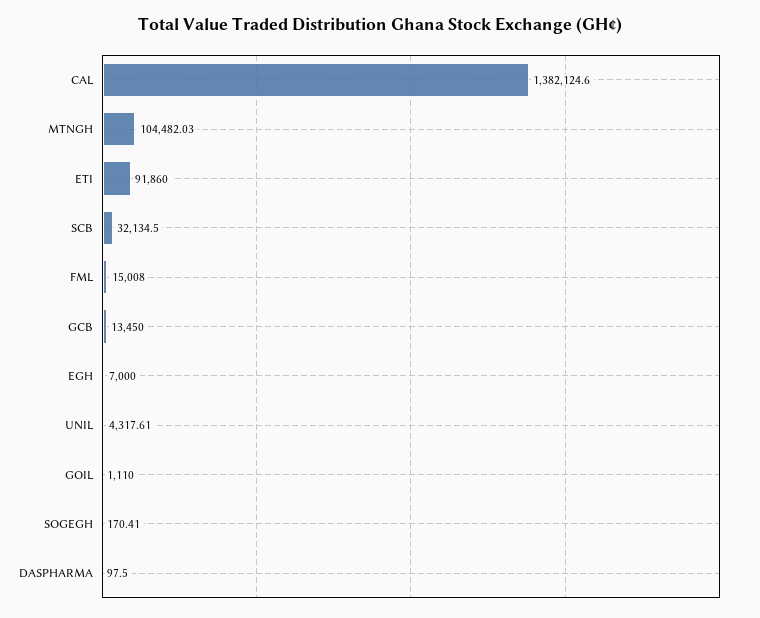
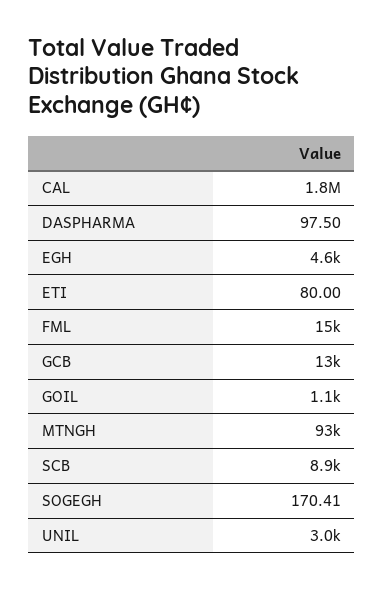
CAL: 1382124.6 -> 1800000
MTNGH: 104482.03 -> 93000
ETI: 91860 -> 80
SCB: 32134.5 -> 8900
EGH: 7000 -> 4600
UNIL: 4317.61 -> 3000

